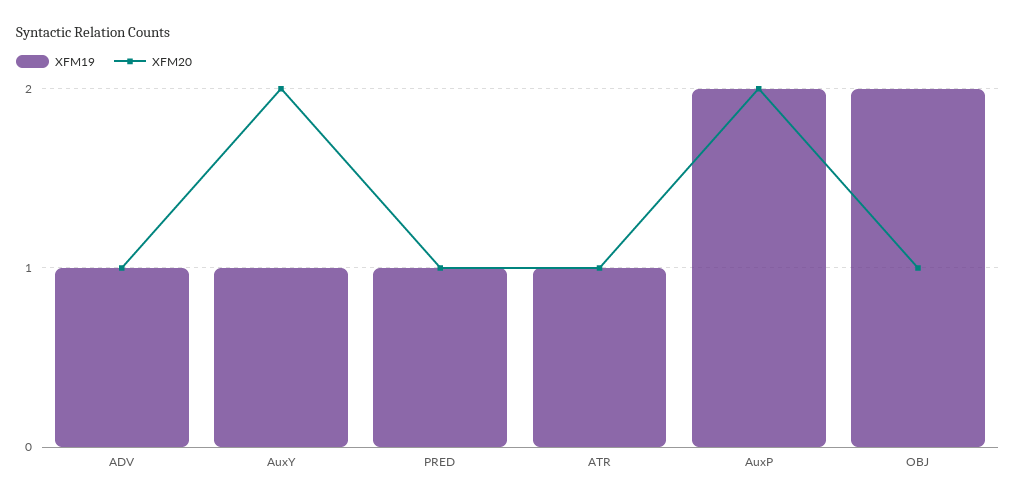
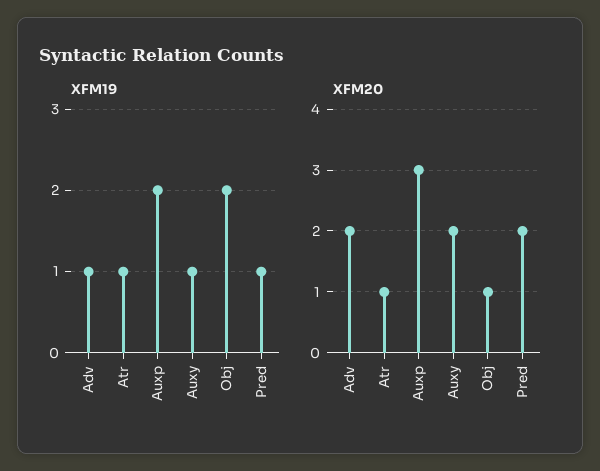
XFM20, ADV: 1 -> 2
XFM20, PRED: 1 -> 2
XFM20, AuxP: 2 -> 3

